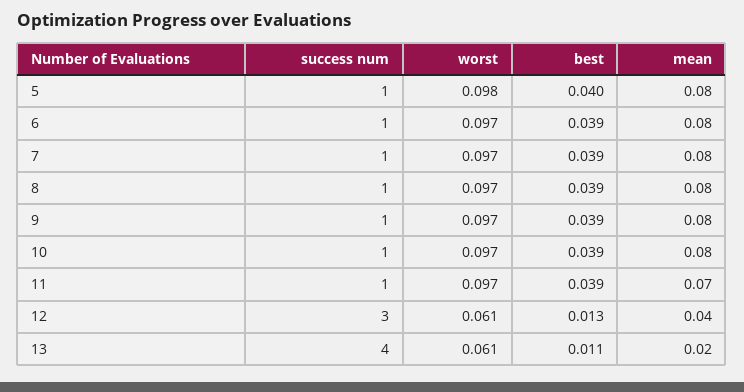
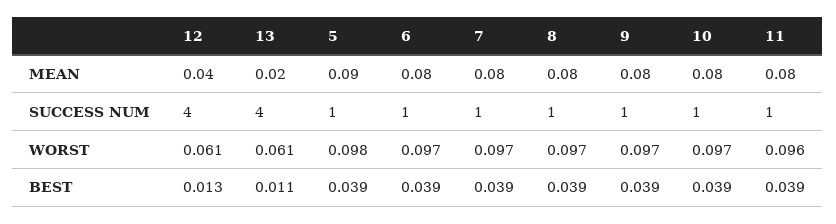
best, 5: 0.04 -> 0.039
mean, 5: 0.08 -> 0.09
worst, 11: 0.097 -> 0.096
mean, 11: 0.07 -> 0.08
success num, 12: 3 -> 4

